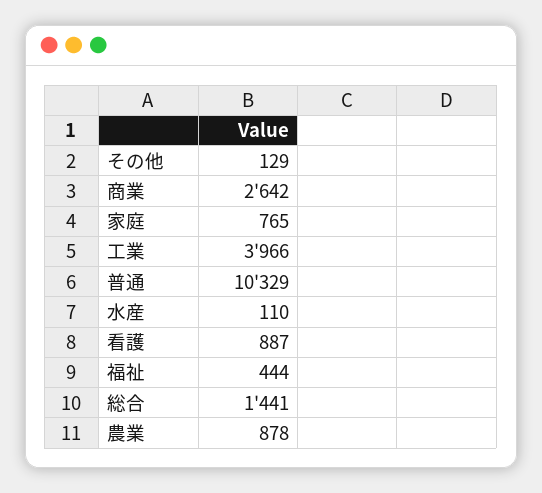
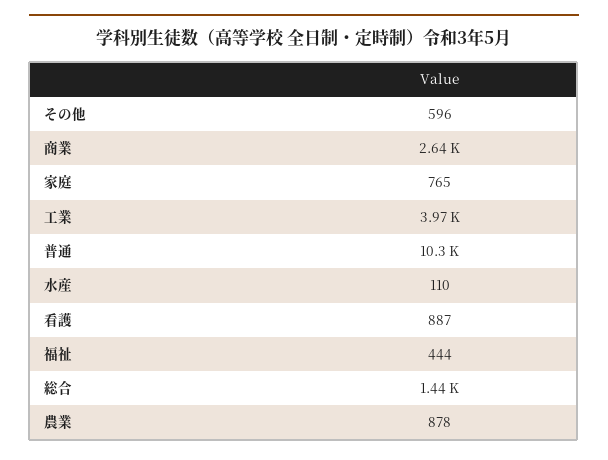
その他: 129 -> 596

